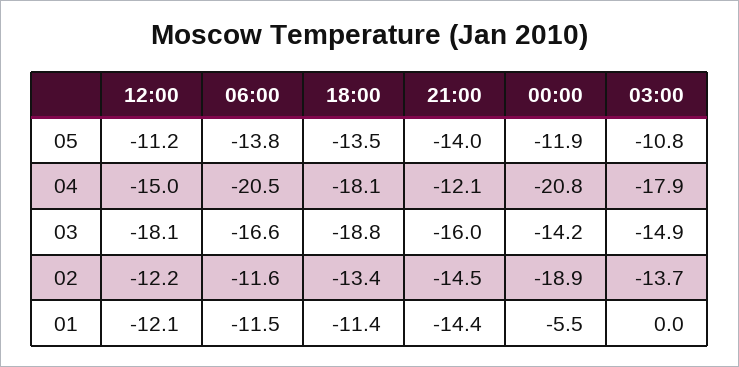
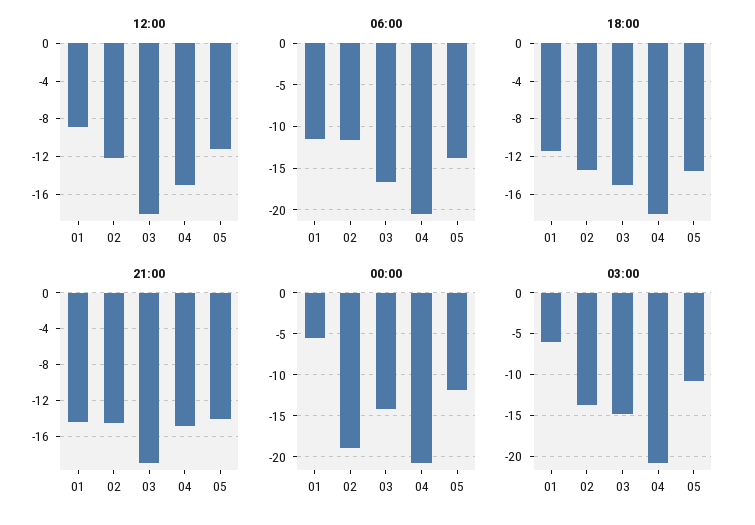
21:00, 04: -12.1 -> -15
03:00, 04: -17.9 -> -21
18:00, 03: -18.8 -> -15
21:00, 03: -16 -> -19
12:00, 01: -12.1 -> -9
03:00, 01: 0 -> -6

